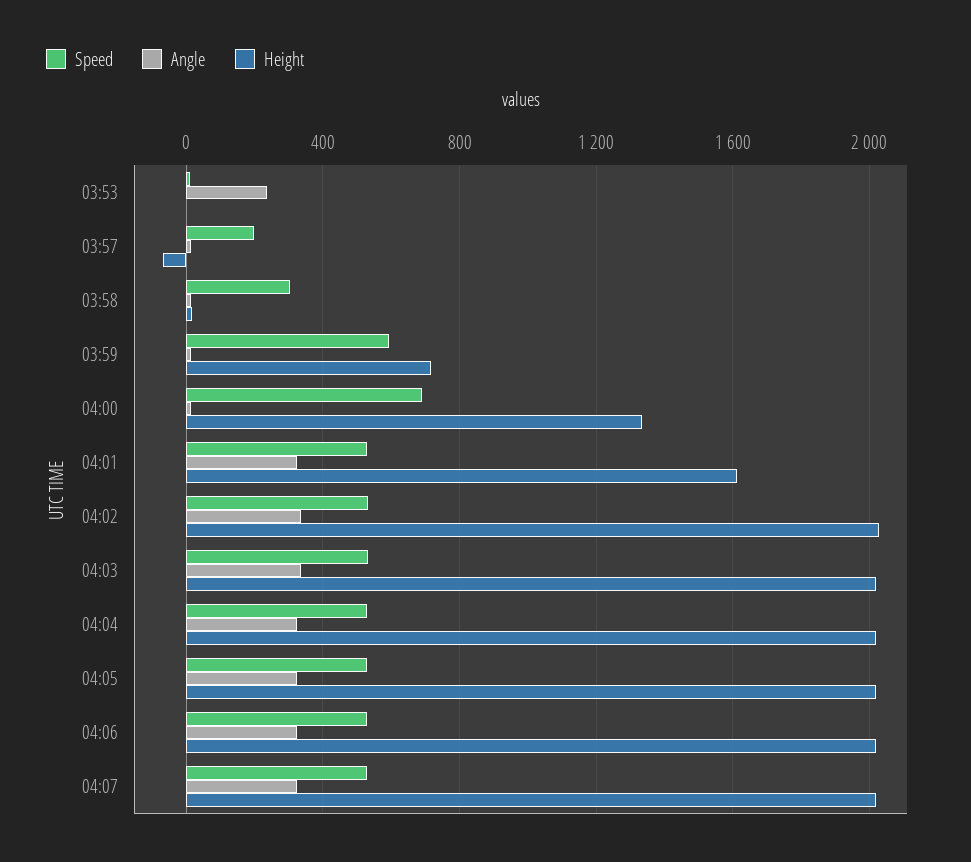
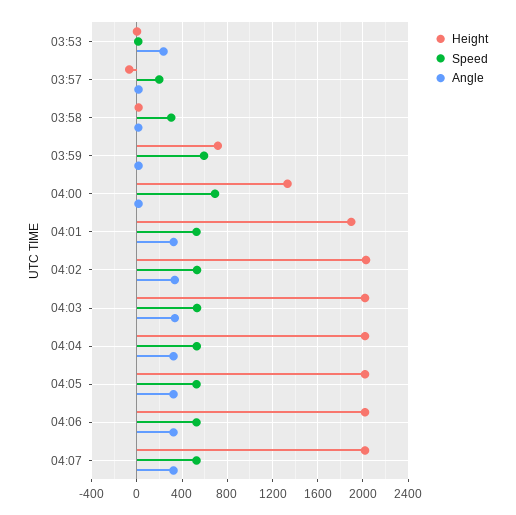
Height, 04:01: 1600 -> 1900

